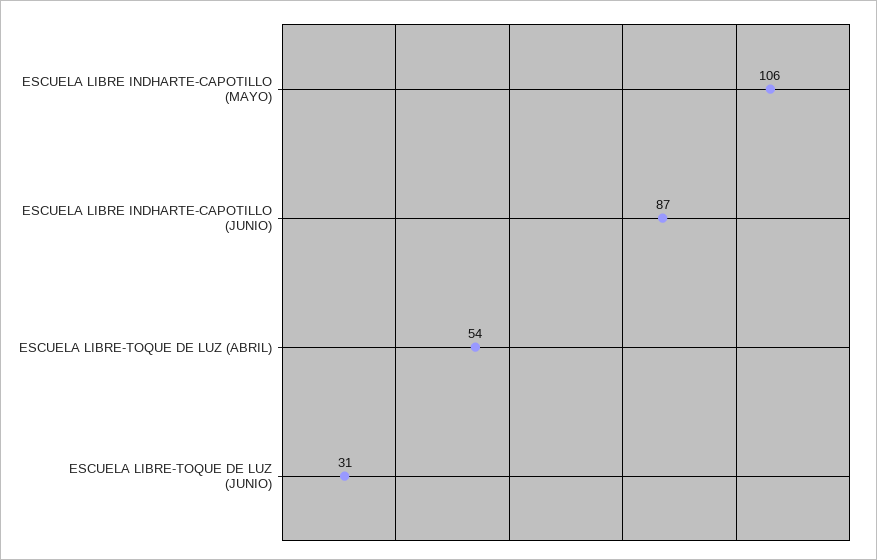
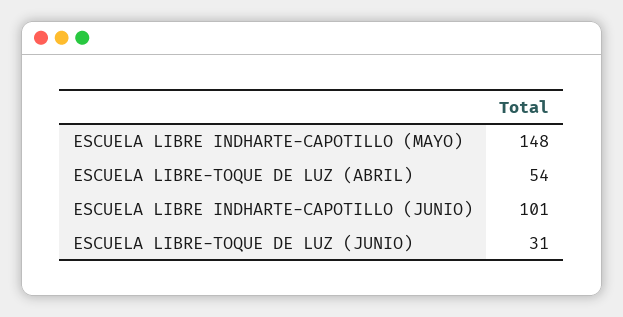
ESCUELA LIBRE INDHARTE-CAPOTILLO (MAYO): 106 -> 148
ESCUELA LIBRE INDHARTE-CAPOTILLO (JUNIO): 87 -> 101

